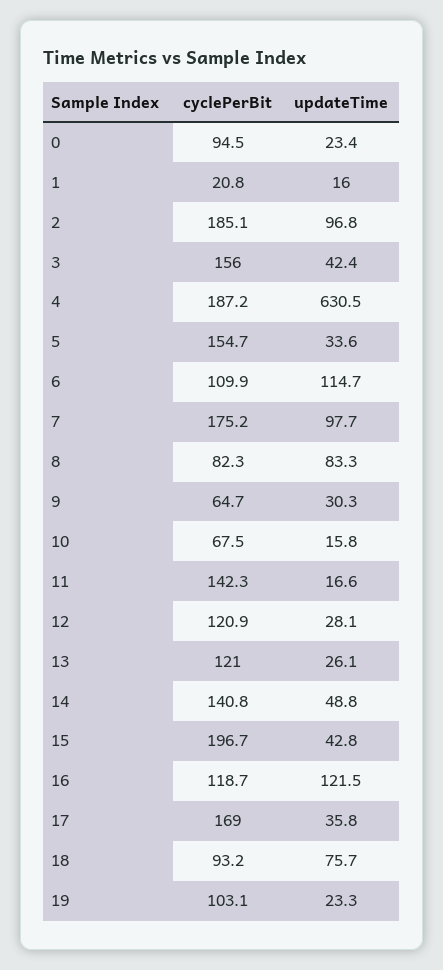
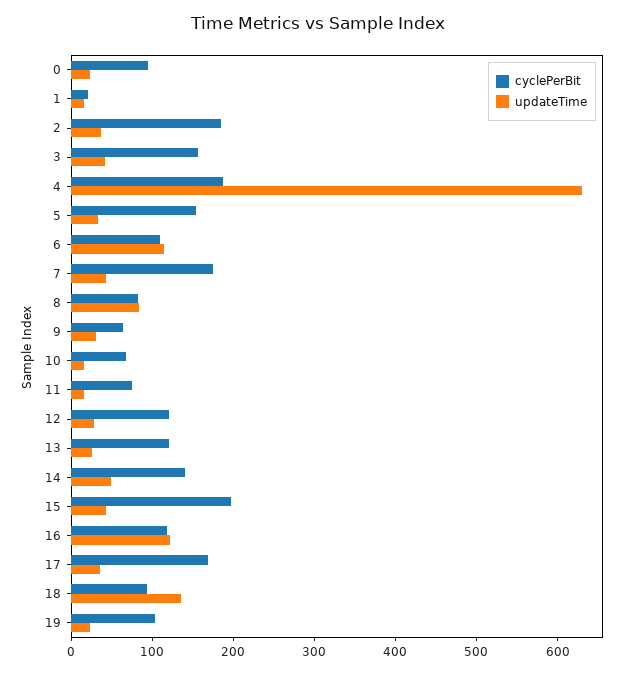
updateTime, 2: 96.8 -> 40
updateTime, 7: 97.7 -> 40
cyclePerBit, 11: 142.3 -> 80
updateTime, 18: 75.7 -> 140

